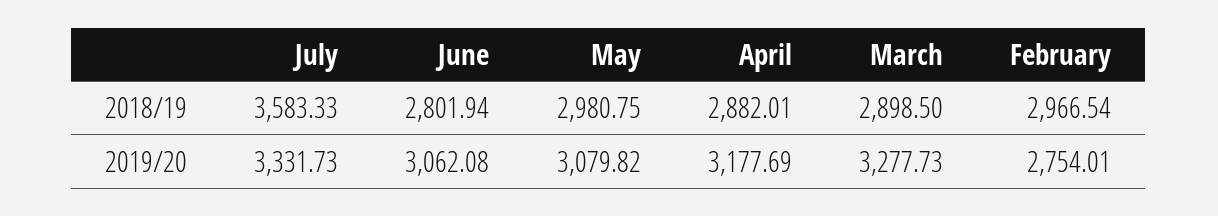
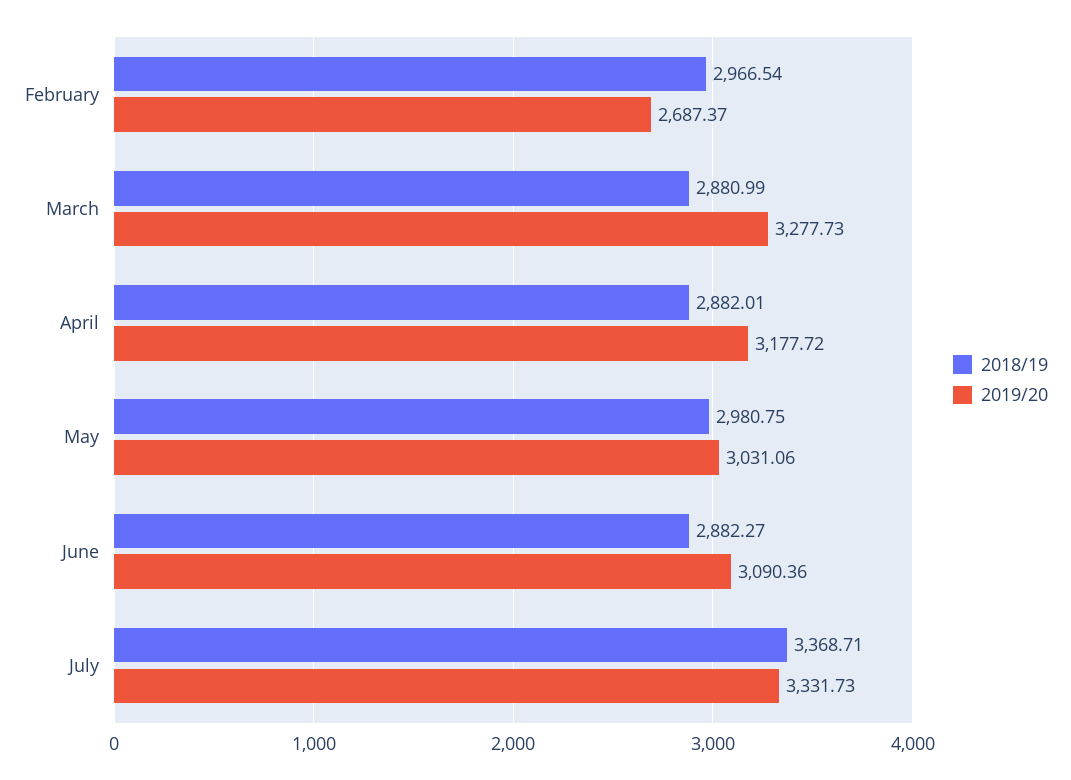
2018/19, July: 3583.33 -> 3368.71
2018/19, June: 2801.94 -> 2882.27
2018/19, March: 2898.5 -> 2880.99
2019/20, June: 3062.08 -> 3090.36
2019/20, May: 3079.82 -> 3031.06
2019/20, April: 3177.69 -> 3177.72
2019/20, February: 2754.01 -> 2687.37

